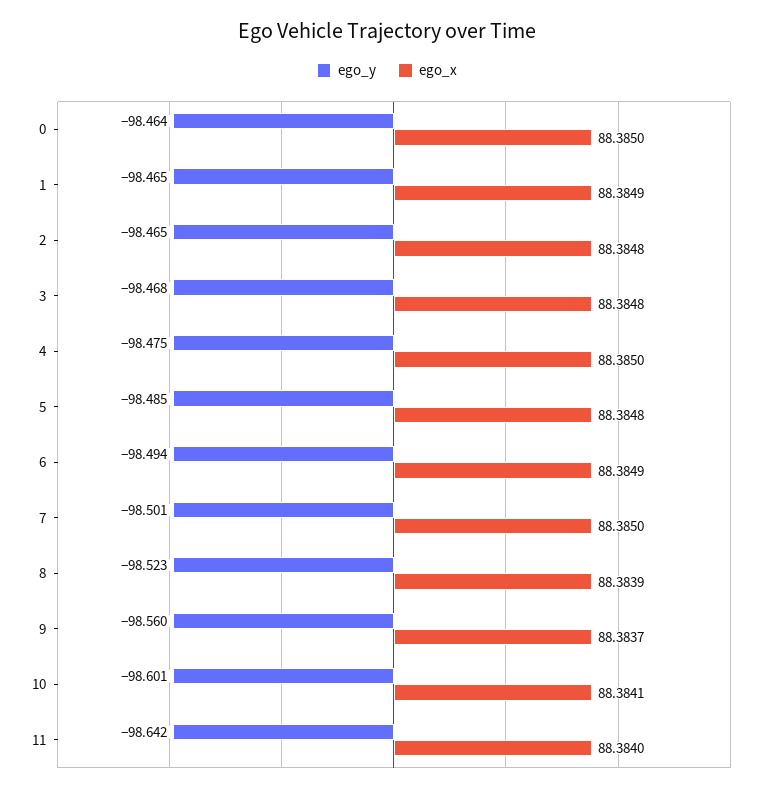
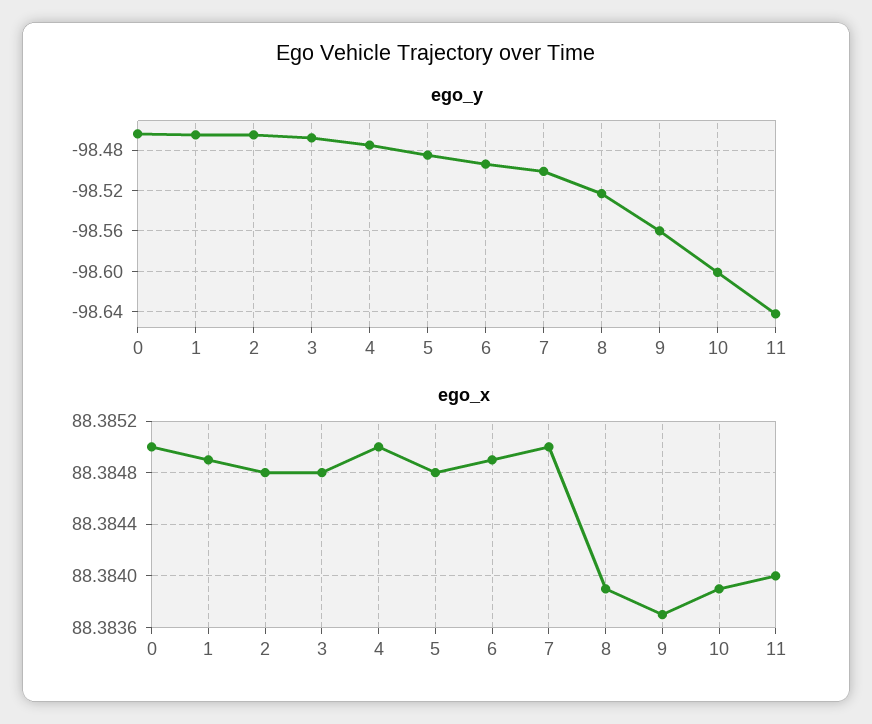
ego_x, 10: 88.3841 -> 88.3839

